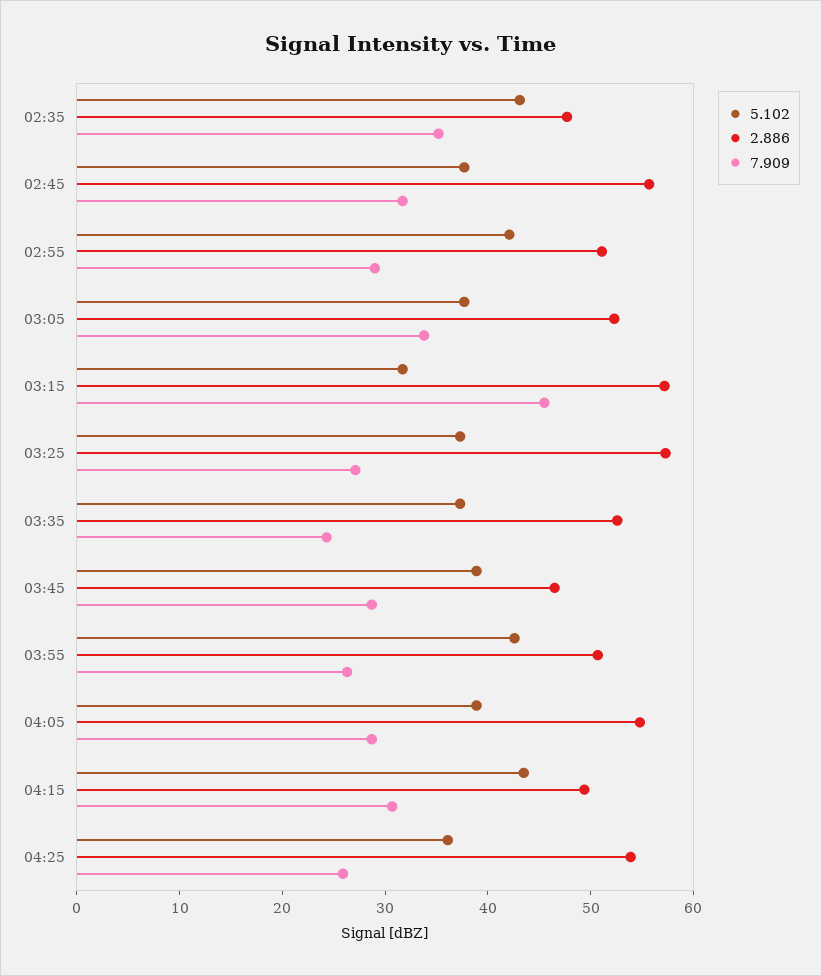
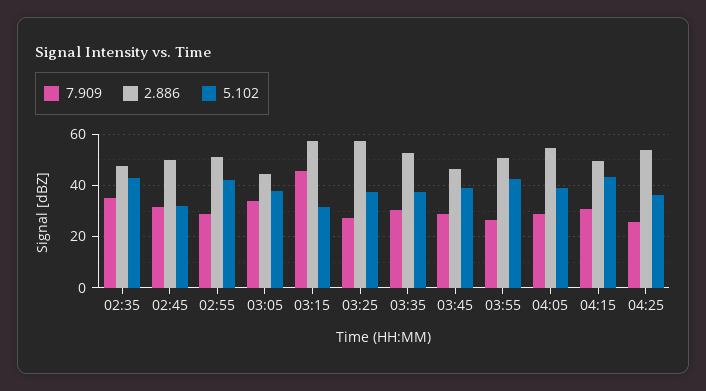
5.102, 02:45: 38 -> 32.5
2.886, 02:45: 56 -> 50
2.886, 03:05: 52 -> 45
7.909, 03:35: 24 -> 30

